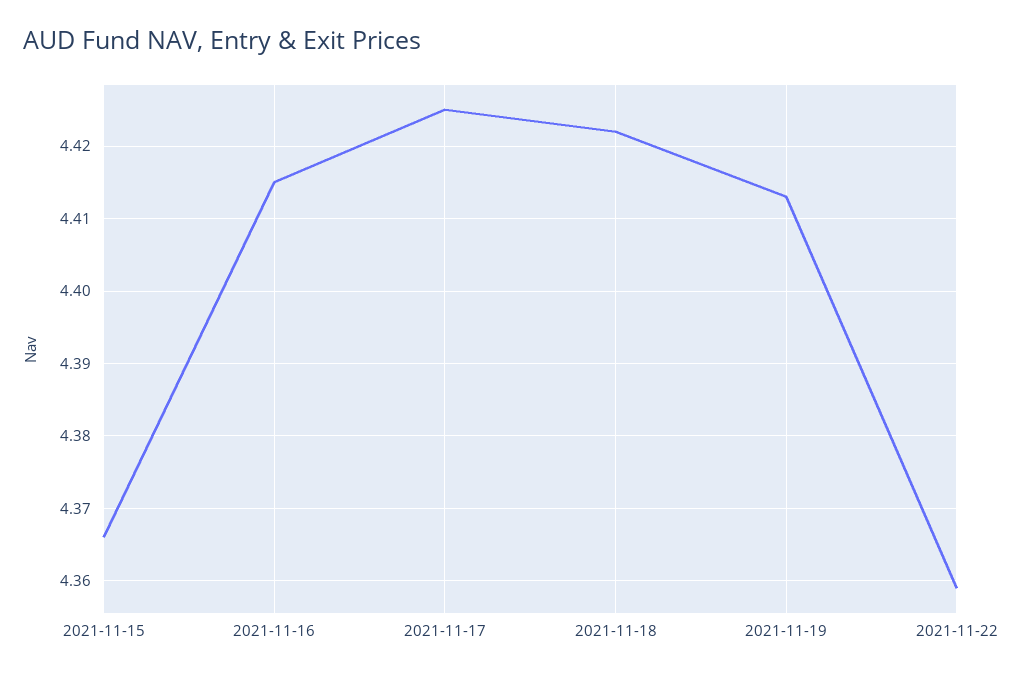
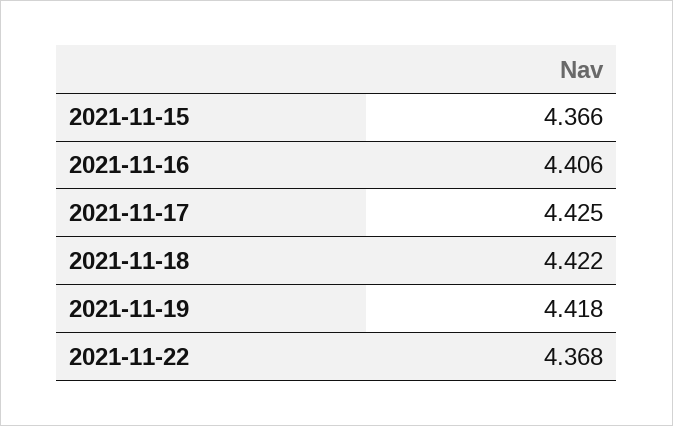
2021-11-16: 4.415 -> 4.406
2021-11-19: 4.413 -> 4.418
2021-11-22: 4.359 -> 4.368

